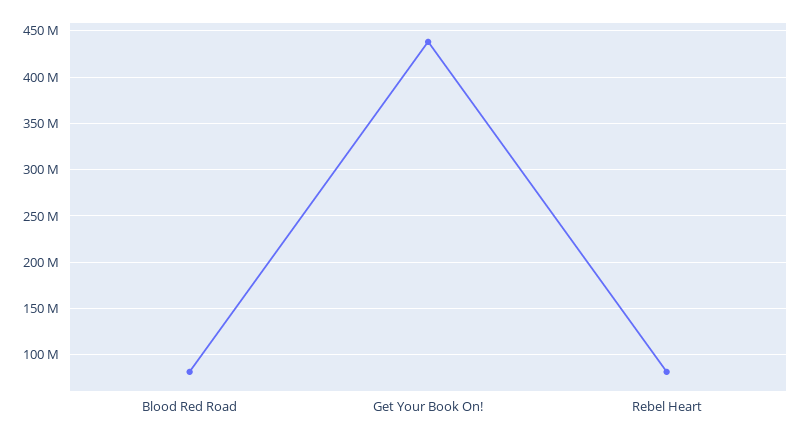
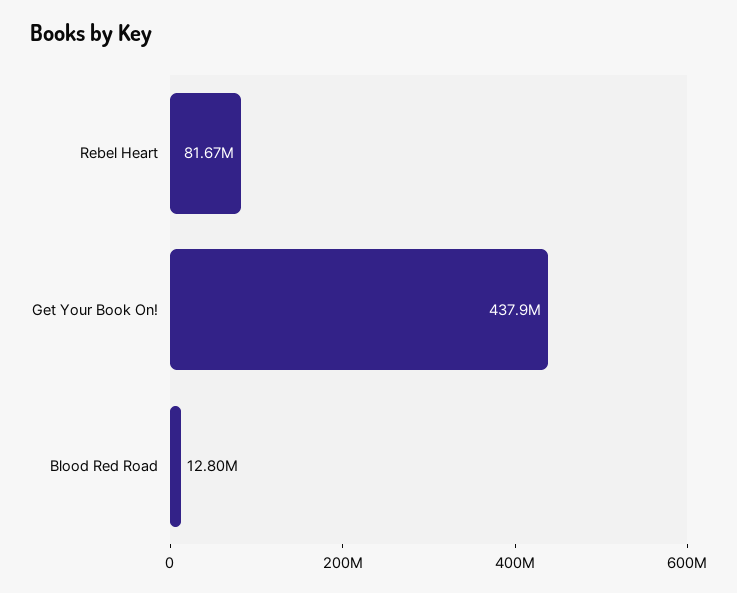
Blood Red Road: 80000000 -> 12800000

